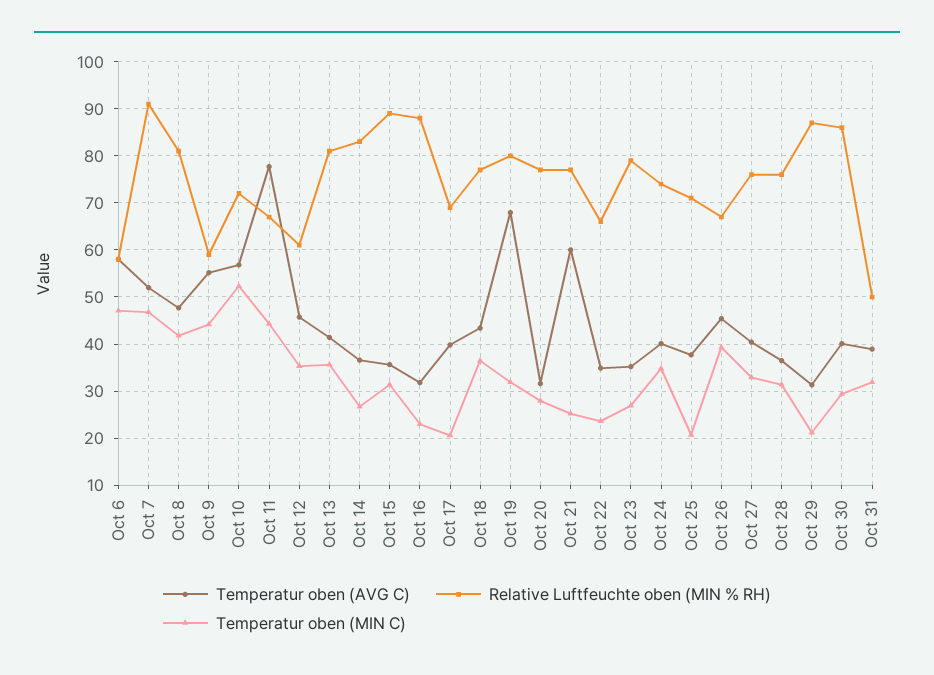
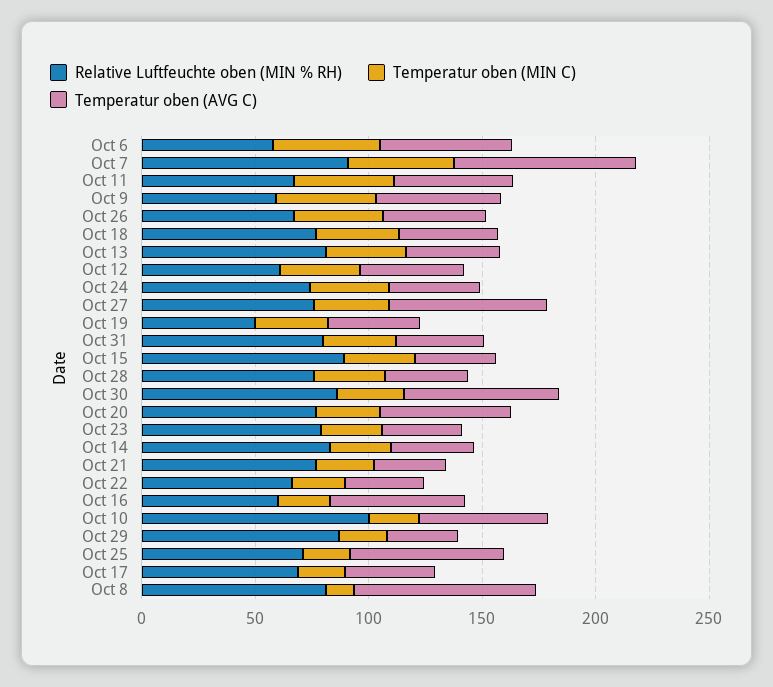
Temperatur oben (AVG C), Oct 7: 52 -> 80
Temperatur oben (AVG C), Oct 8: 48 -> 80
Temperatur oben (MIN C), Oct 8: 42 -> 10
Relative Luftfeuchte oben (MIN % RH), Oct 10: 72 -> 100
Temperatur oben (MIN C), Oct 10: 52 -> 20
Temperatur oben (AVG C), Oct 11: 78 -> 50
Temperatur oben (AVG C), Oct 16: 32 -> 60
Relative Luftfeuchte oben (MIN % RH), Oct 16: 88 -> 60
Temperatur oben (AVG C), Oct 19: 68 -> 40
Relative Luftfeuchte oben (MIN % RH), Oct 19: 80 -> 50
Temperatur oben (AVG C), Oct 20: 32 -> 60
Temperatur oben (AVG C), Oct 21: 60 -> 30
Temperatur oben (AVG C), Oct 25: 38 -> 70
Temperatur oben (AVG C), Oct 27: 40 -> 70
Temperatur oben (AVG C), Oct 30: 40 -> 70
Relative Luftfeuchte oben (MIN % RH), Oct 31: 50 -> 80

